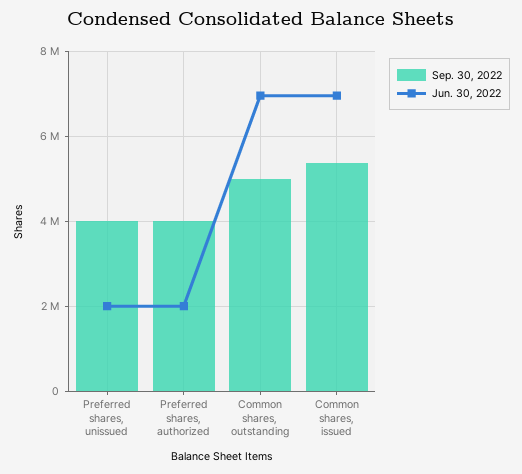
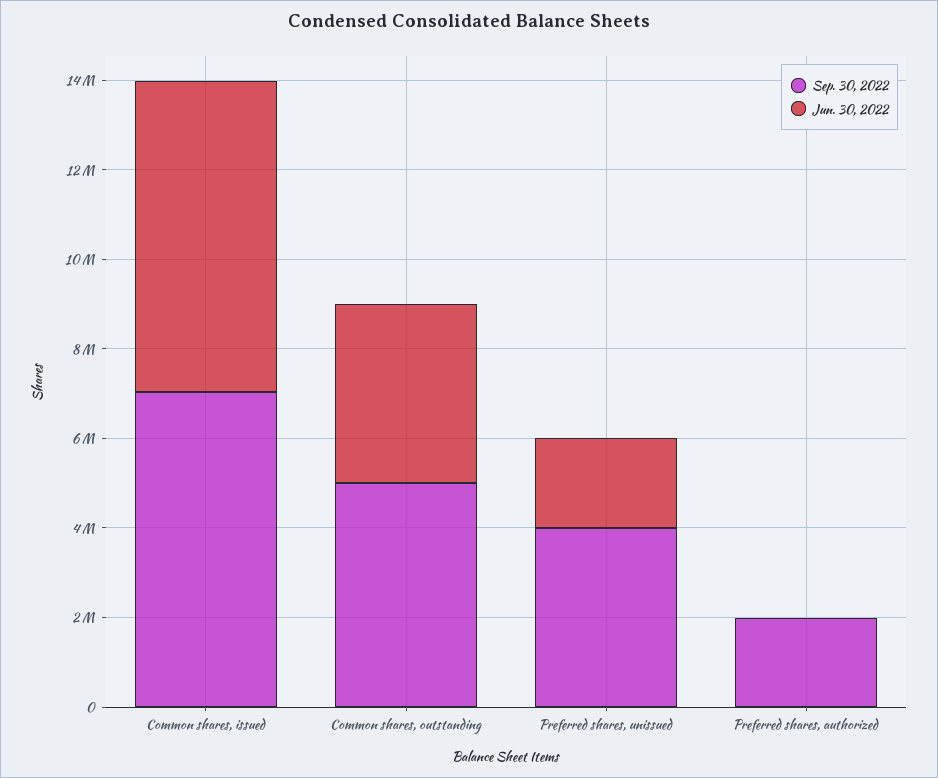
Sep. 30, 2022, Preferred shares, authorized: 4000000 -> 2000000
Jun. 30, 2022, Preferred shares, authorized: 2000000 -> 0
Jun. 30, 2022, Common shares, outstanding: 7000000 -> 4000000
Sep. 30, 2022, Common shares, issued: 5400000 -> 7000000

